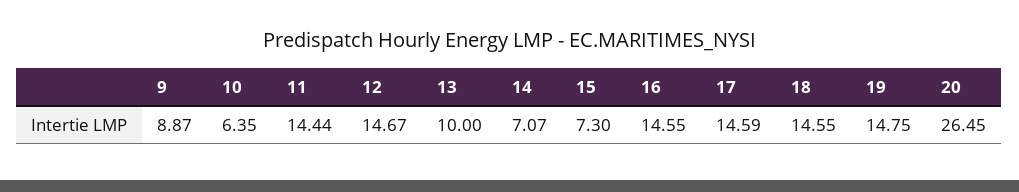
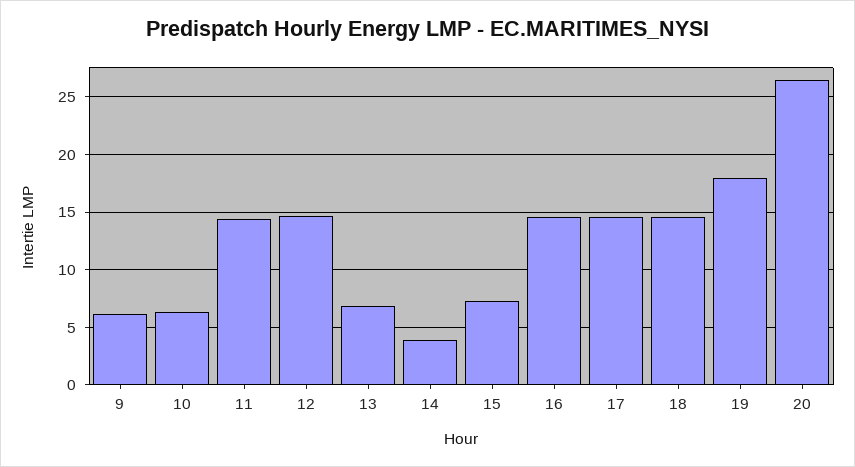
9: 8.87 -> 6
13: 10 -> 7
14: 7.07 -> 4
19: 14.75 -> 18

